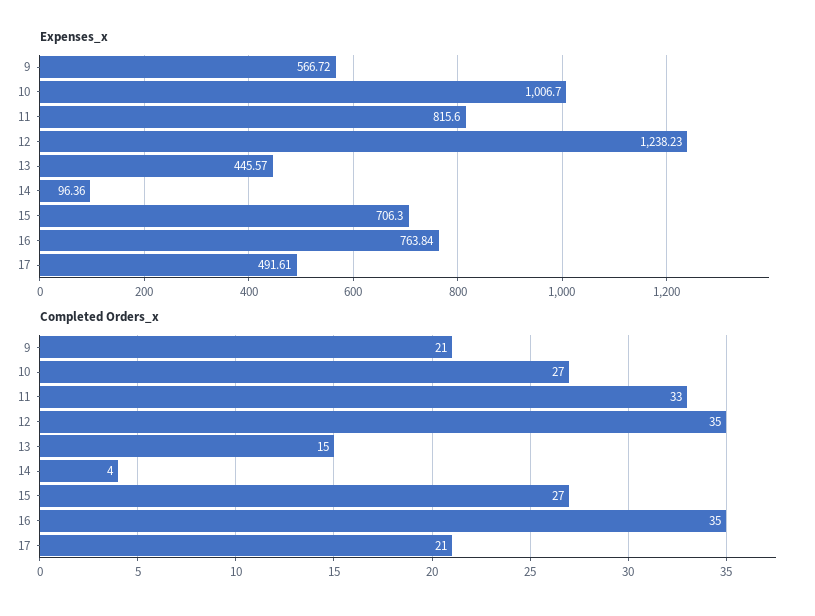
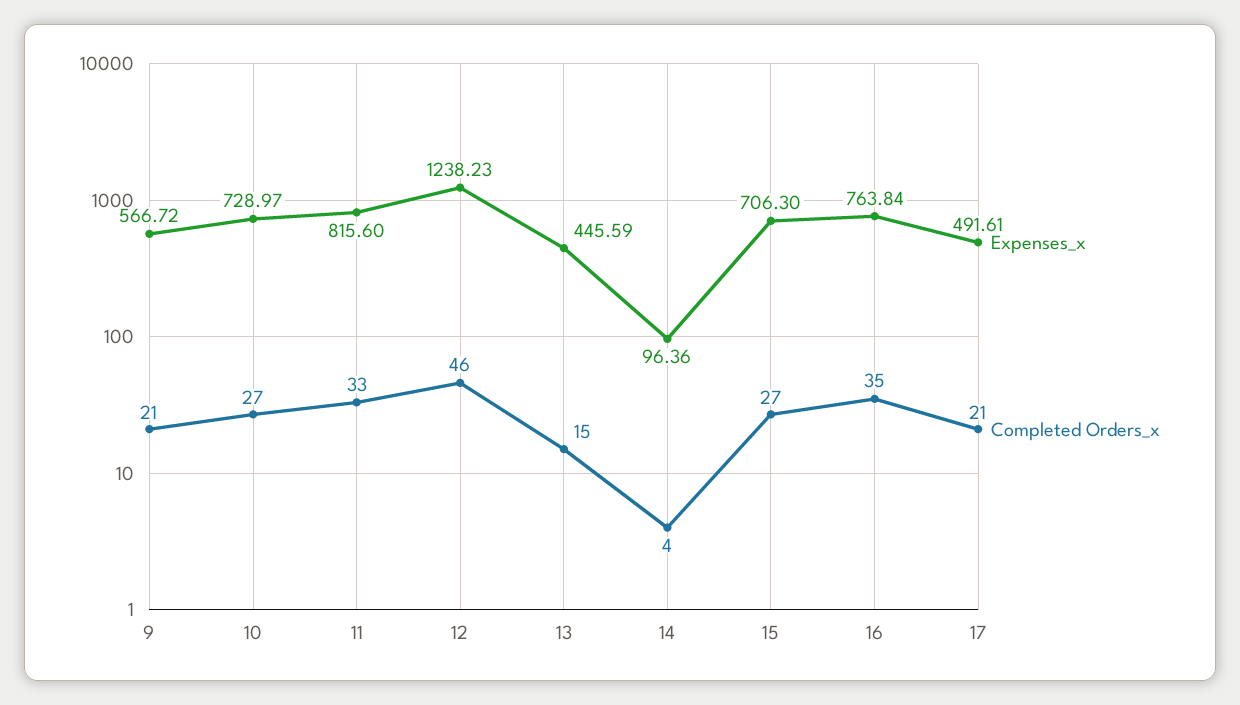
Expenses_x, 10: 1006.7 -> 728.97
Expenses_x, 13: 445.57 -> 445.59
Completed Orders_x, 12: 35 -> 46

